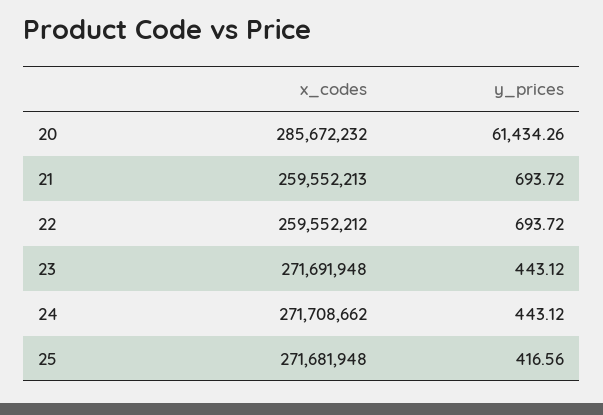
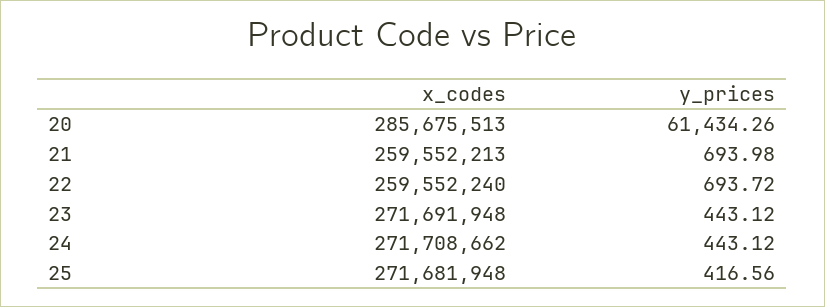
x_codes, 20: 285672232 -> 285675513
y_prices, 21: 693.72 -> 693.98
x_codes, 22: 259552212 -> 259552240

